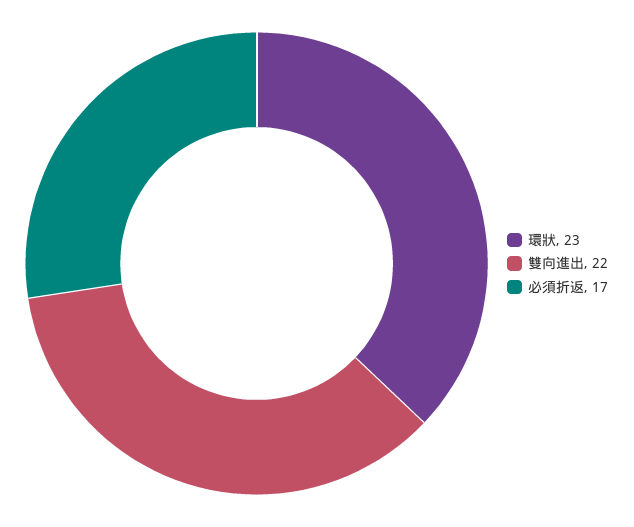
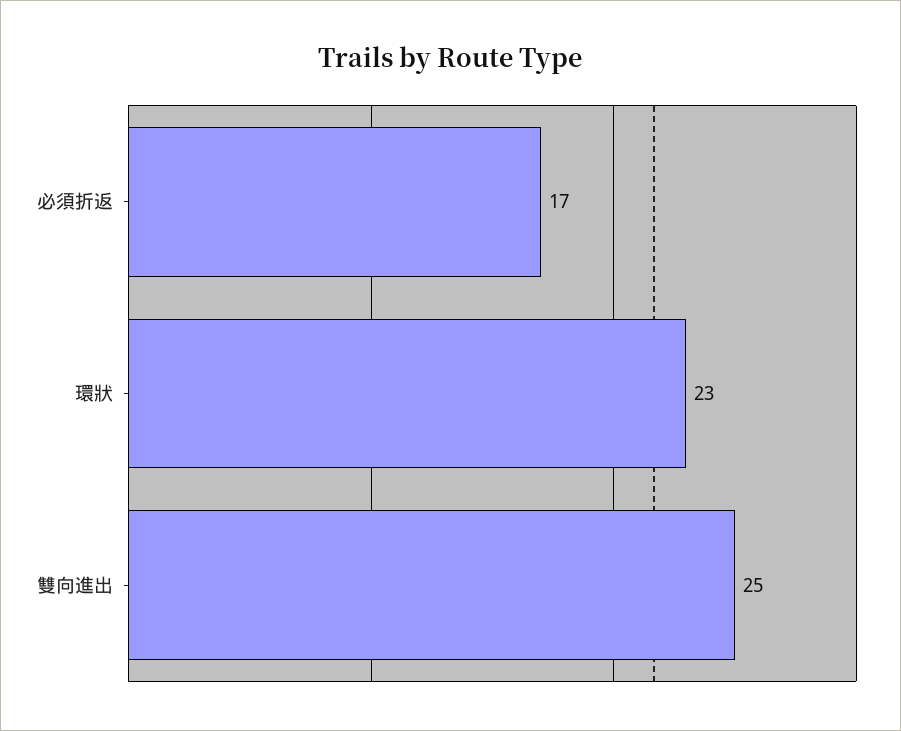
雙向進出: 22 -> 25

